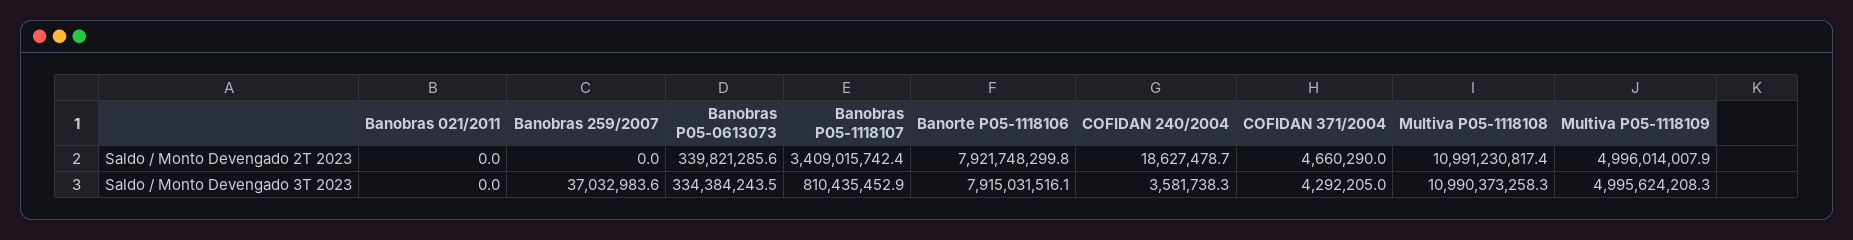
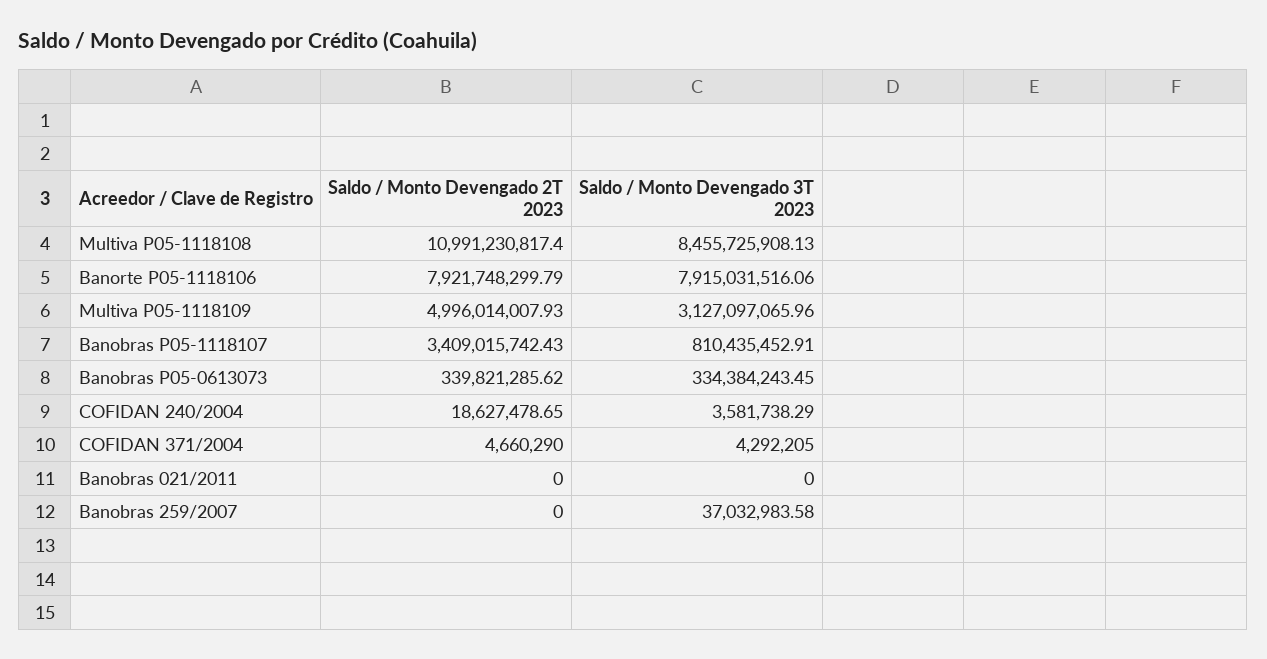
Multiva P05-1118108, Saldo / Monto Devengado 3T 2023: 10990373258.3 -> 8455725908.13
Multiva P05-1118109, Saldo / Monto Devengado 3T 2023: 4995624208.3 -> 3127097065.96

